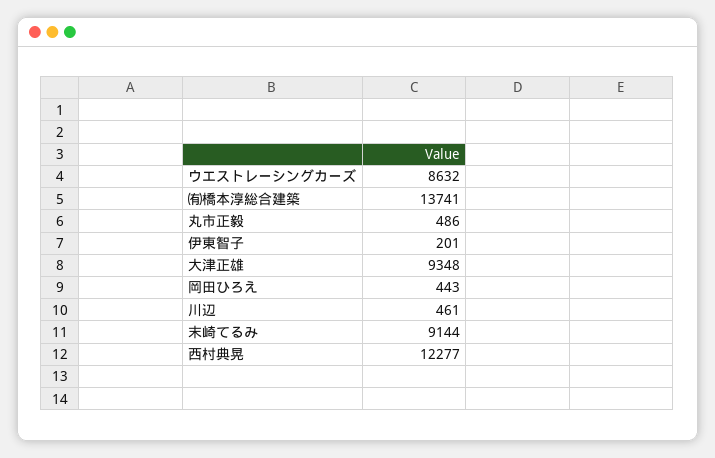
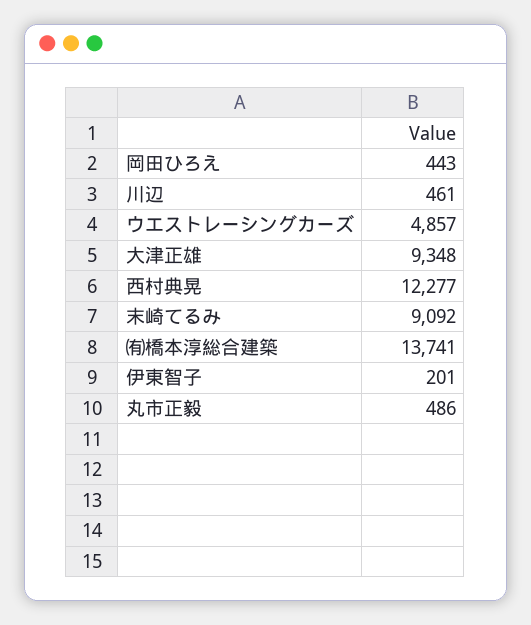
ウエストレーシングカーズ: 8632 -> 4857
末崎てるみ: 9144 -> 9092

